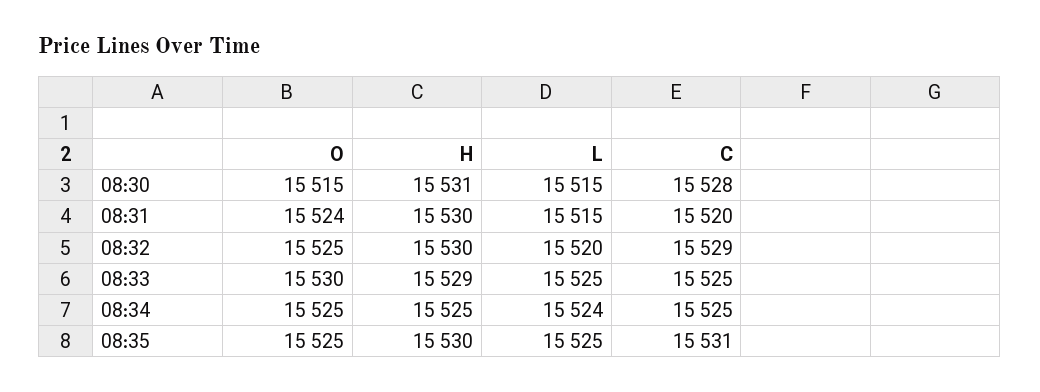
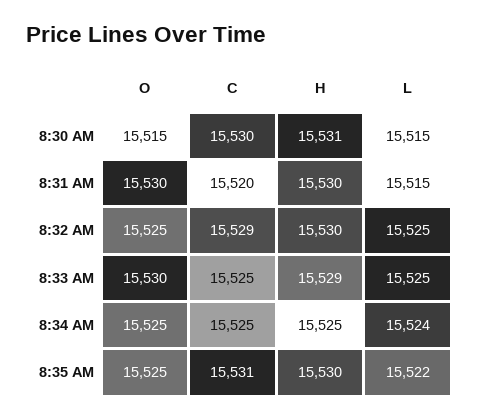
C, 08:30: 15528 -> 15530
O, 08:31: 15524 -> 15530
L, 08:32: 15520 -> 15525
L, 08:35: 15525 -> 15522

